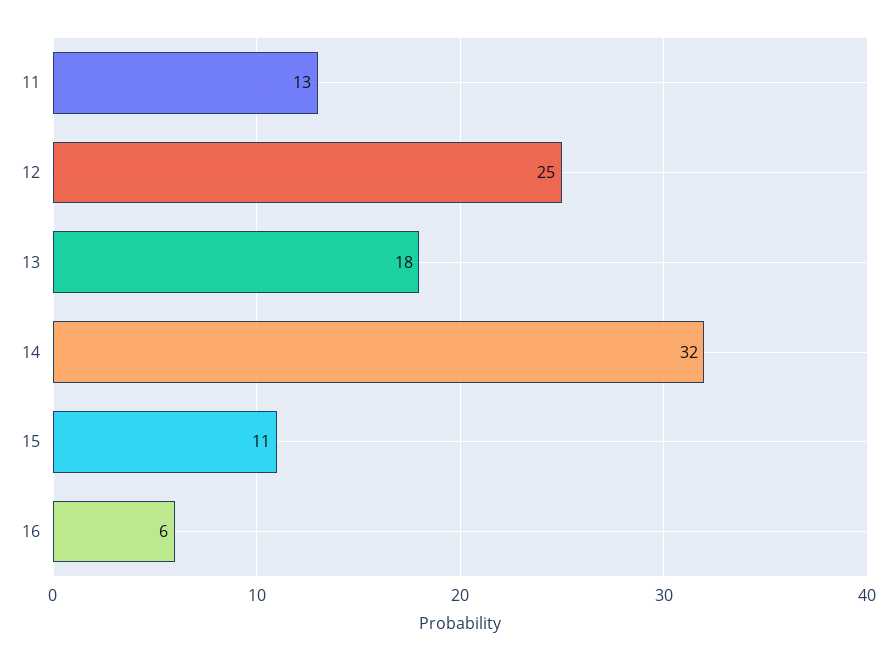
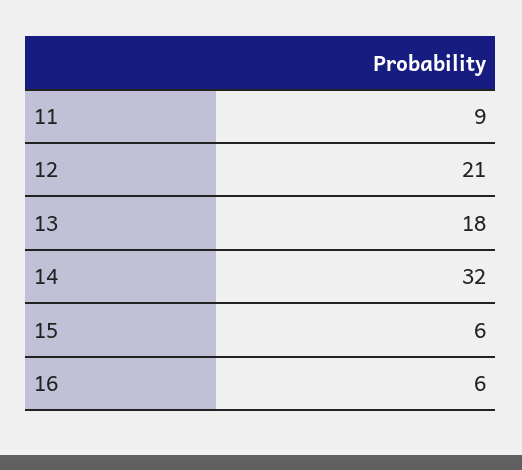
11: 13 -> 9
12: 25 -> 21
15: 11 -> 6

